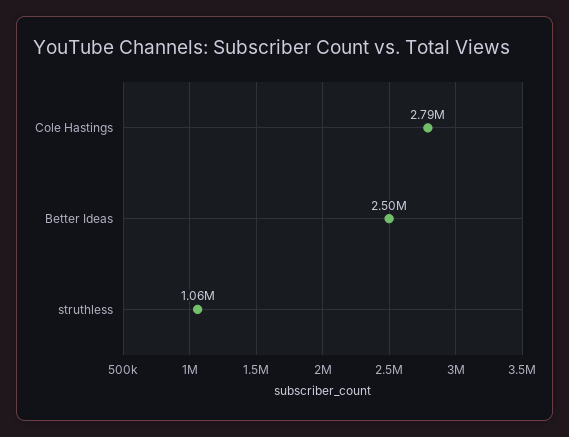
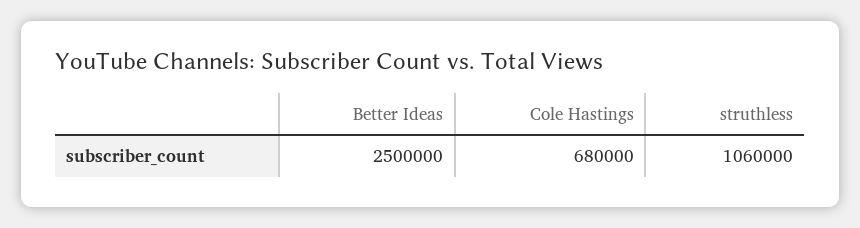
Cole Hastings: 2790000 -> 680000

